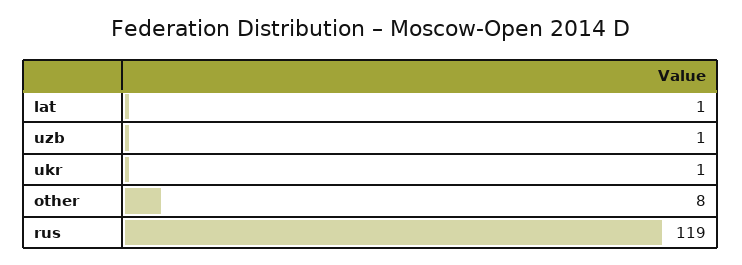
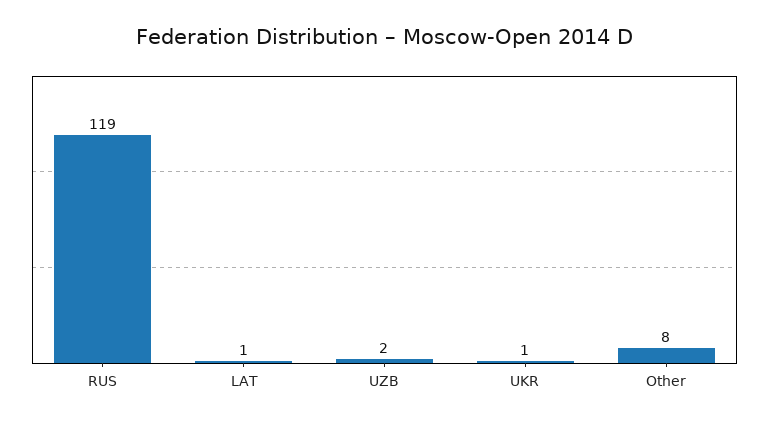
uzb: 1 -> 2

